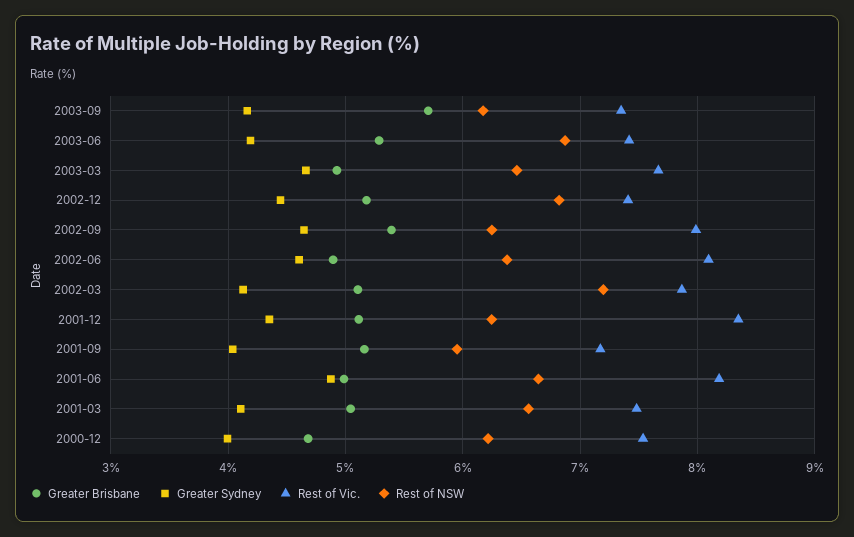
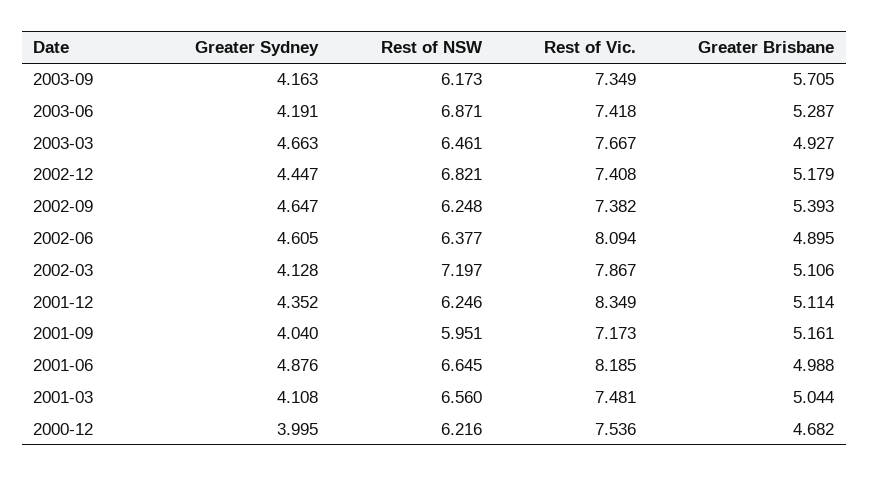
Rest of Vic., 2002-09: 8 -> 7.382

